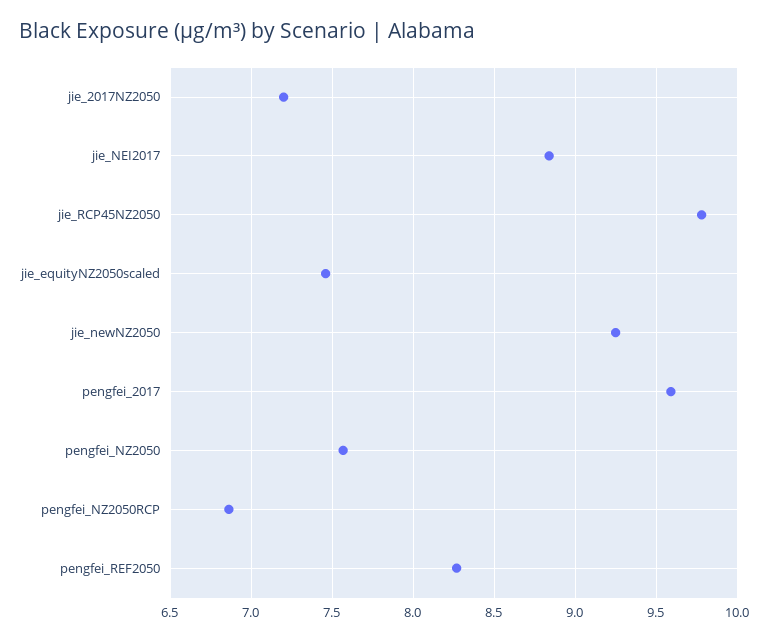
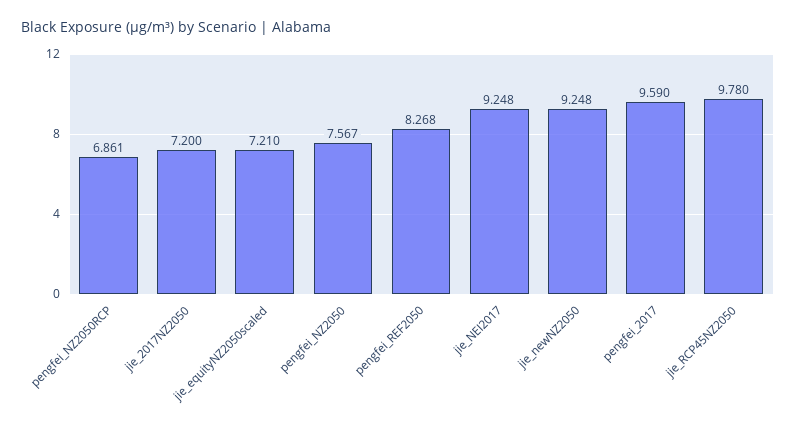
jie_NEI2017: 8.85 -> 9.248
jie_equityNZ2050scaled: 7.45 -> 7.21

